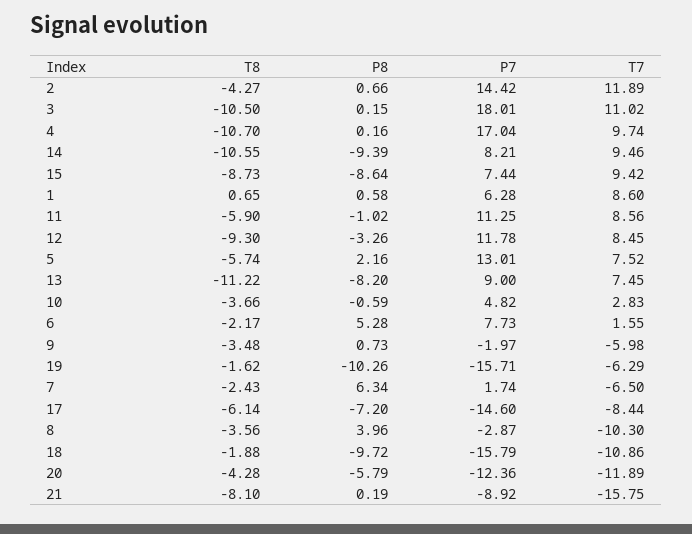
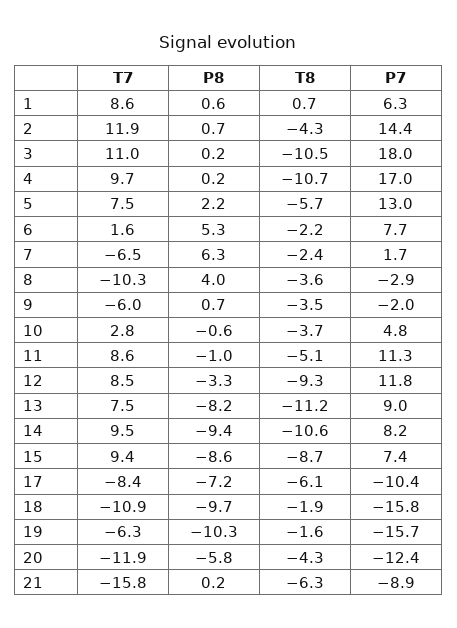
T8, 11: -5.9 -> -5.1
P7, 17: -14.6 -> -10.4
T8, 21: -8.1 -> -6.3

